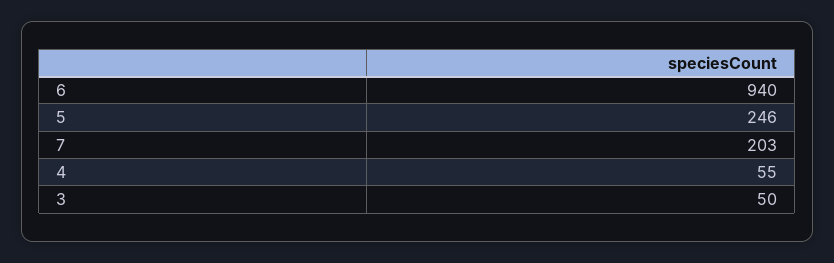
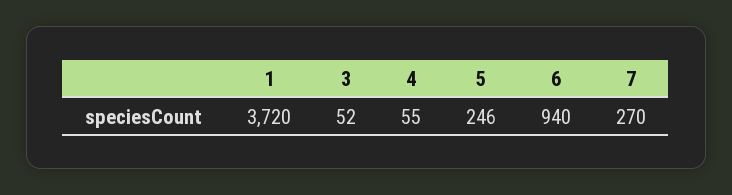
7: 203 -> 270
3: 50 -> 52
1: none -> 3720

